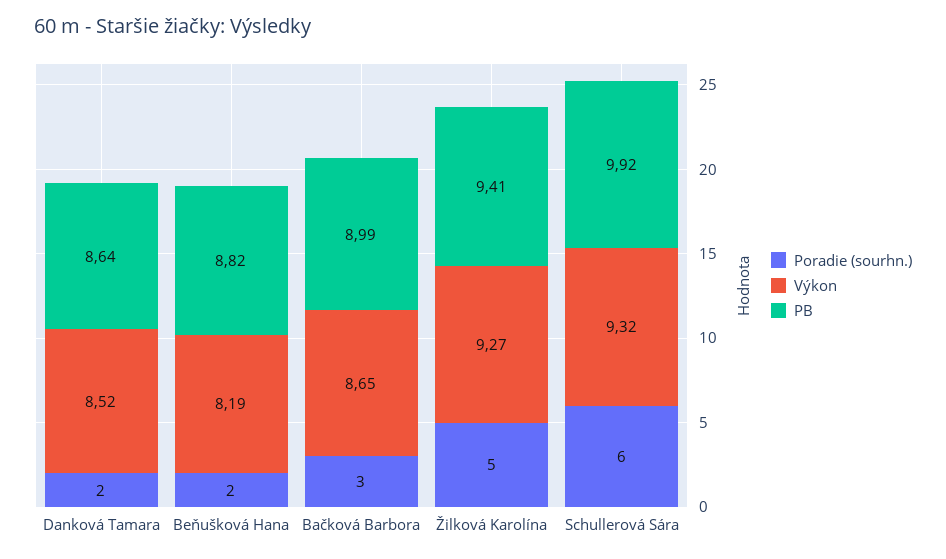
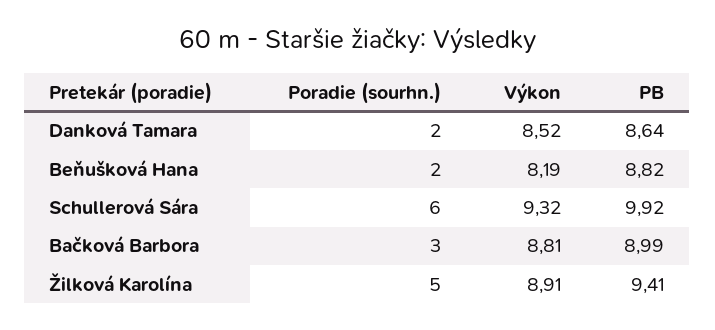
Výkon, Bačková Barbora: 8.65 -> 8.81
Výkon, Žilková Karolína: 9.27 -> 8.91

